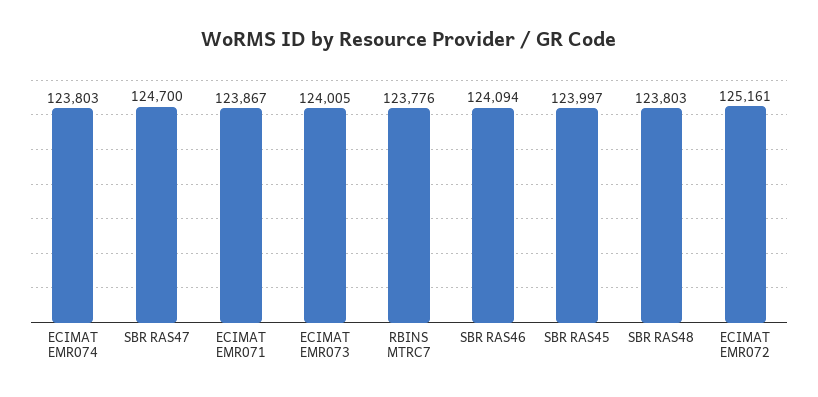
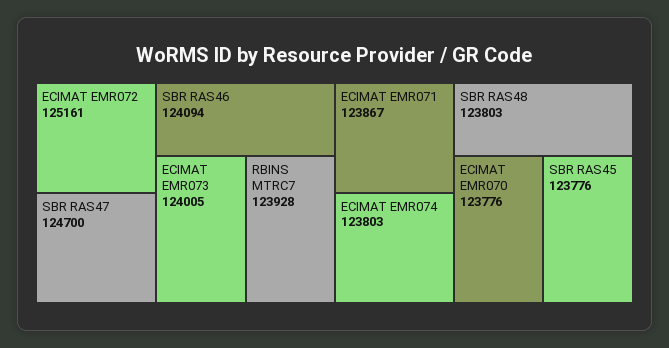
RBINS MTRC7: 123776 -> 123928
SBR RAS45: 123997 -> 123776
ECIMAT EMR070: none -> 123776

